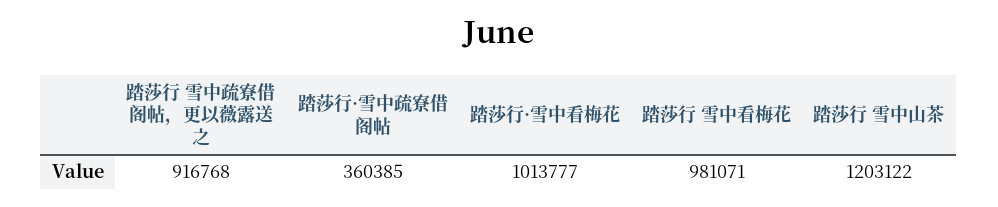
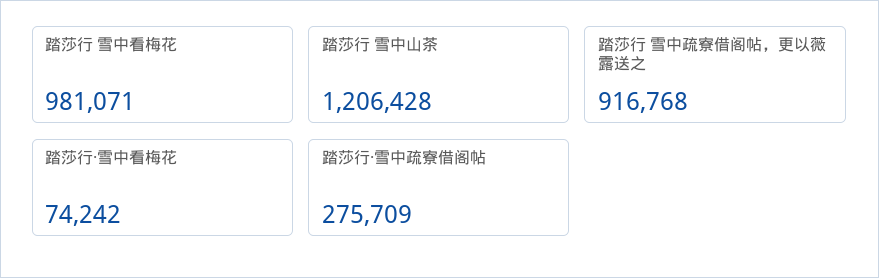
踏莎行·雪中疏寮借阁帖: 360385 -> 275709
踏莎行·雪中看梅花: 1013777 -> 74242
踏莎行 雪中山茶: 1203122 -> 1206428

